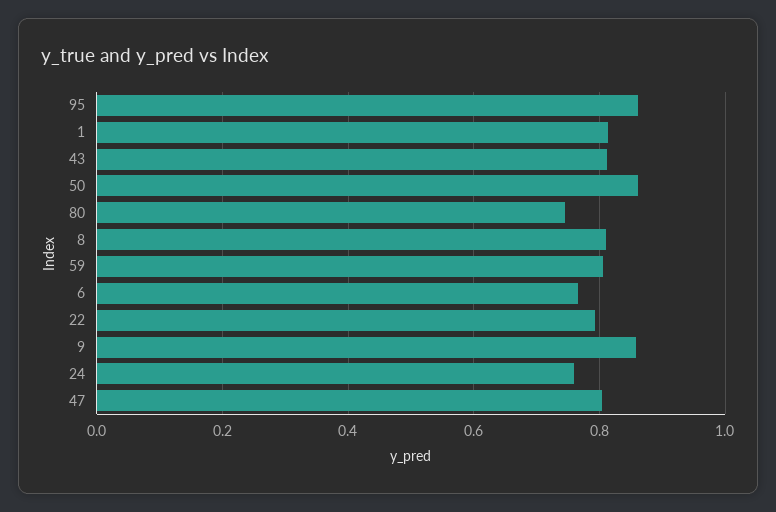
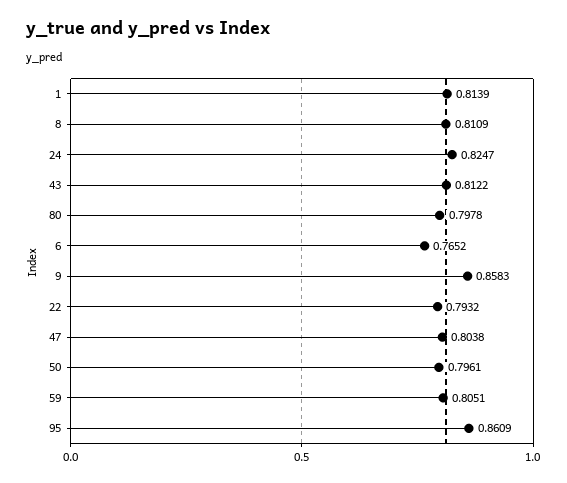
50: 0.86 -> 0.7961
80: 0.74 -> 0.7978
24: 0.76 -> 0.8247

